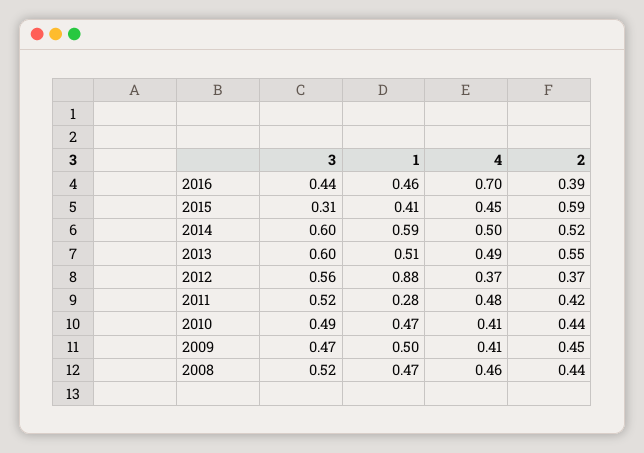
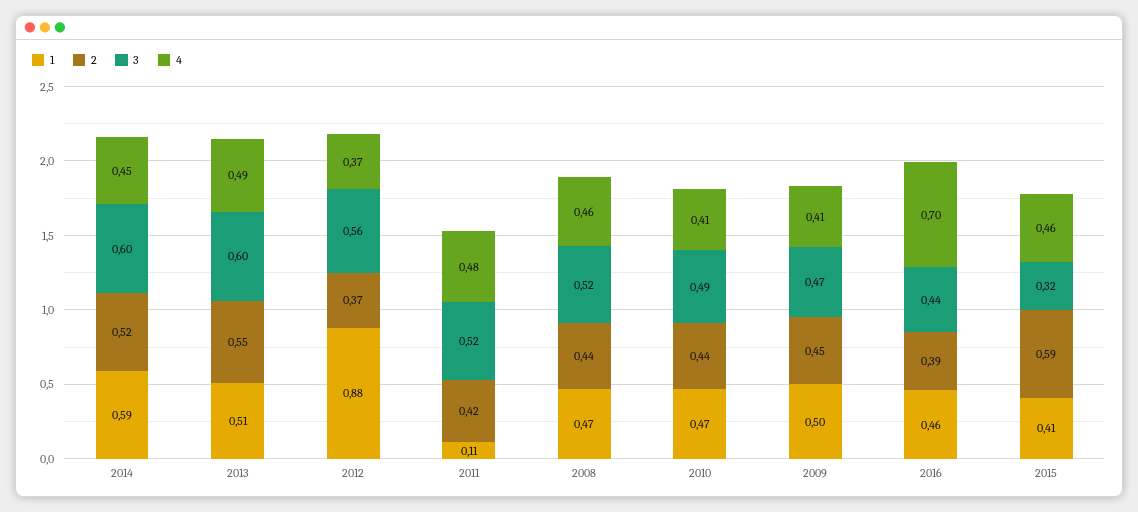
3, 2015: 0.31 -> 0.32
4, 2015: 0.45 -> 0.46
4, 2014: 0.5 -> 0.45
1, 2011: 0.28 -> 0.11

